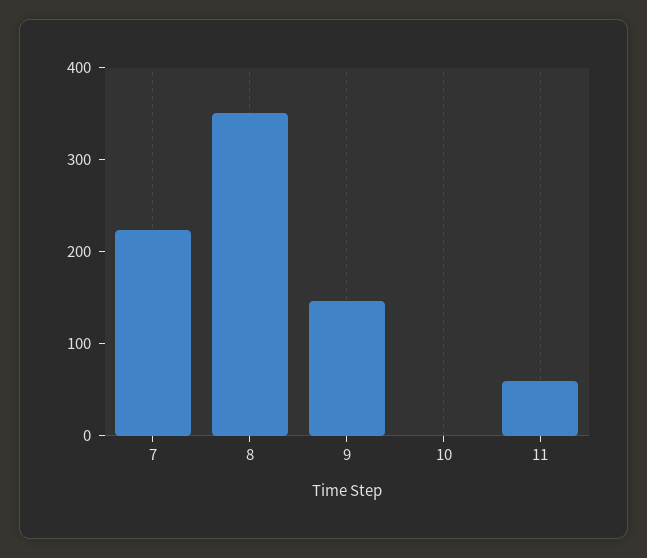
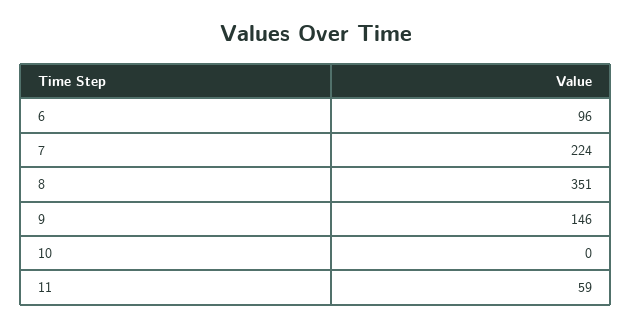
6: none -> 96

